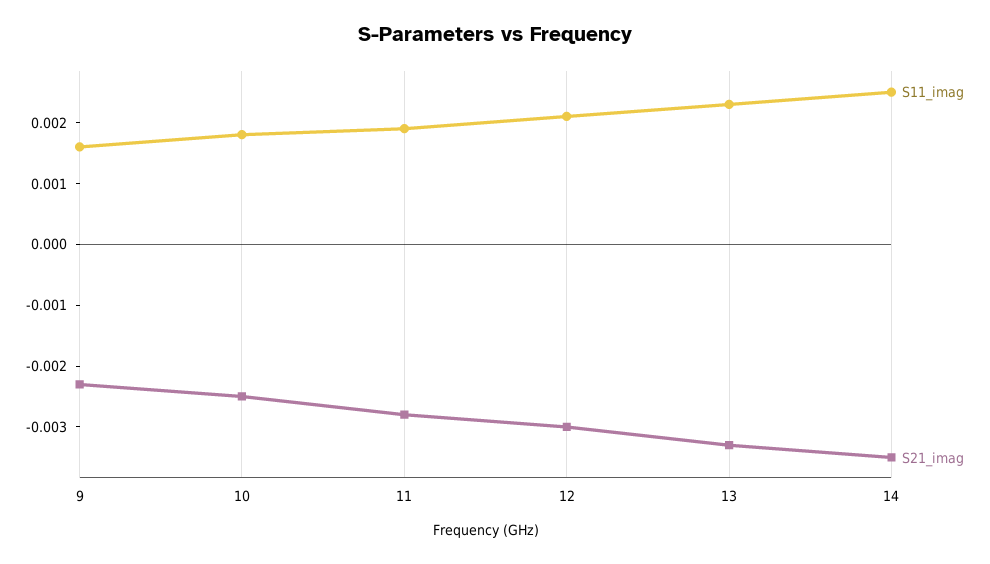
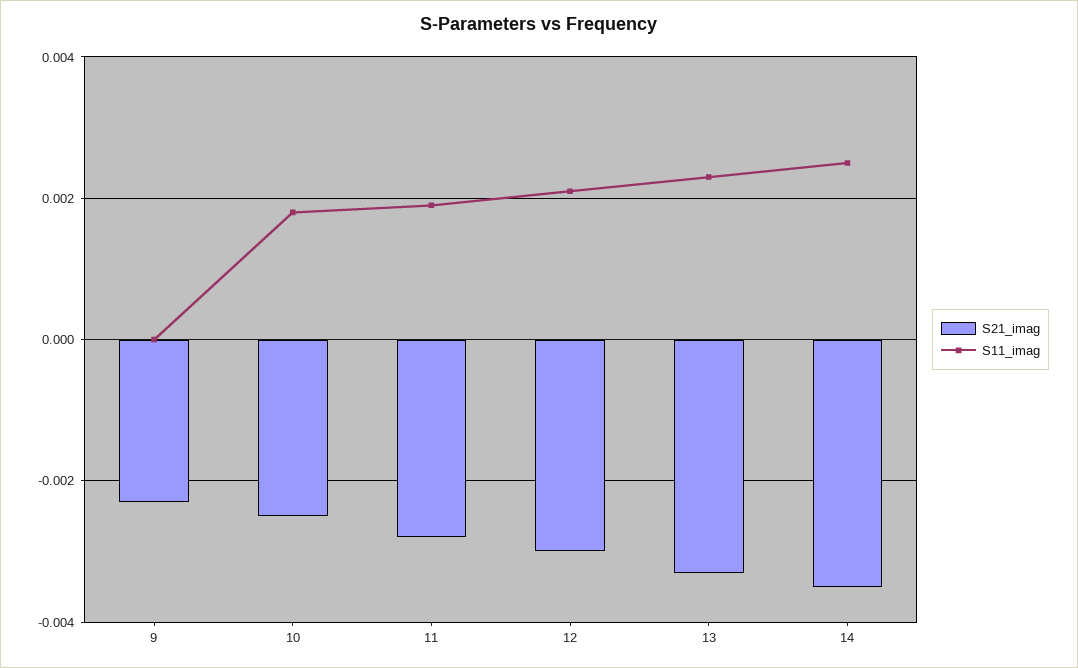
S11_imag, 9: 0.0015 -> 0

